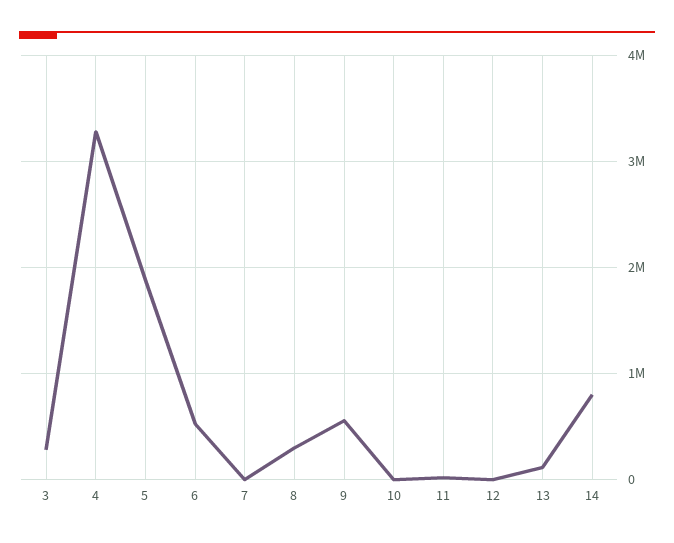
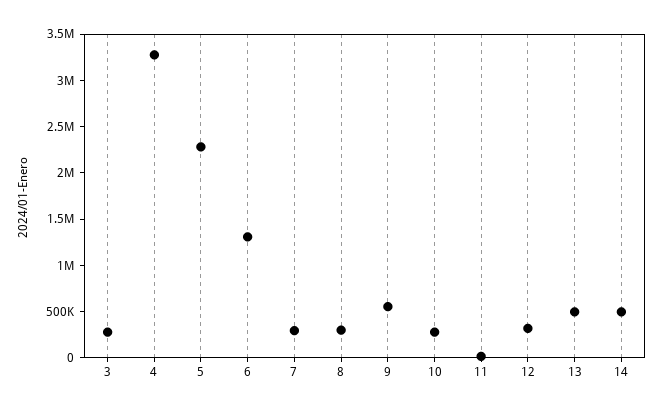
5: 1900000 -> 2300000
6: 500000 -> 1300000
7: 0 -> 300000
10: 0 -> 300000
12: 0 -> 300000
13: 100000 -> 500000
14: 800000 -> 500000

